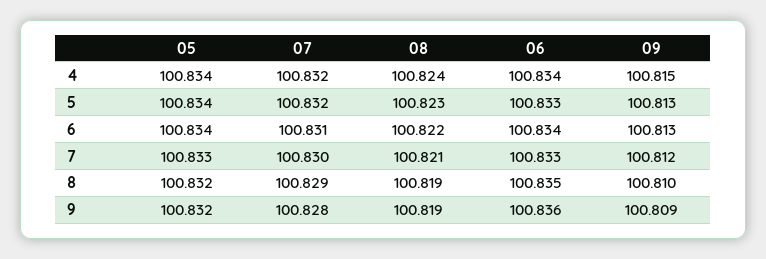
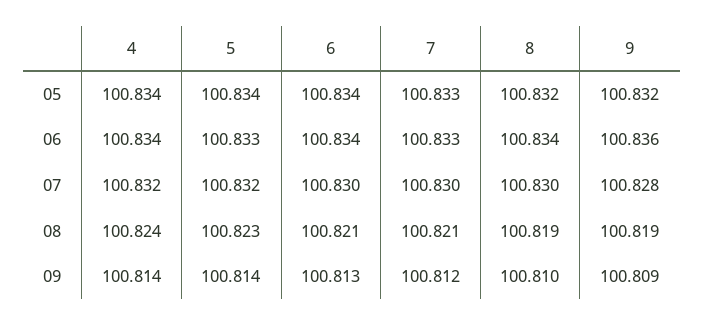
09, 4: 100.815 -> 100.814
09, 5: 100.813 -> 100.814
07, 6: 100.831 -> 100.83
08, 6: 100.822 -> 100.821
07, 8: 100.829 -> 100.83
06, 8: 100.835 -> 100.834

